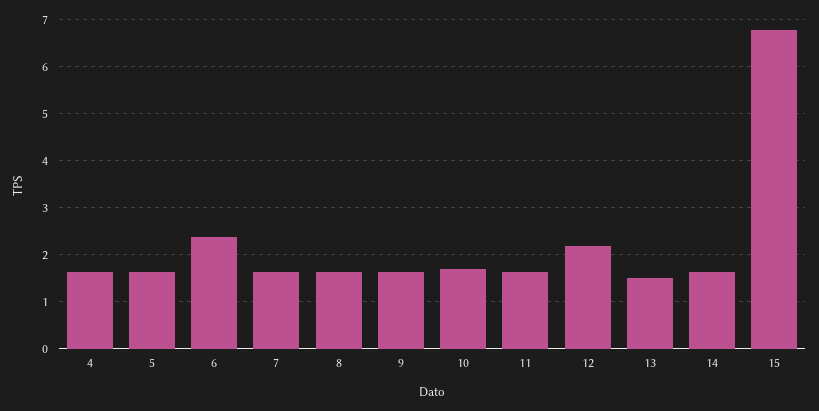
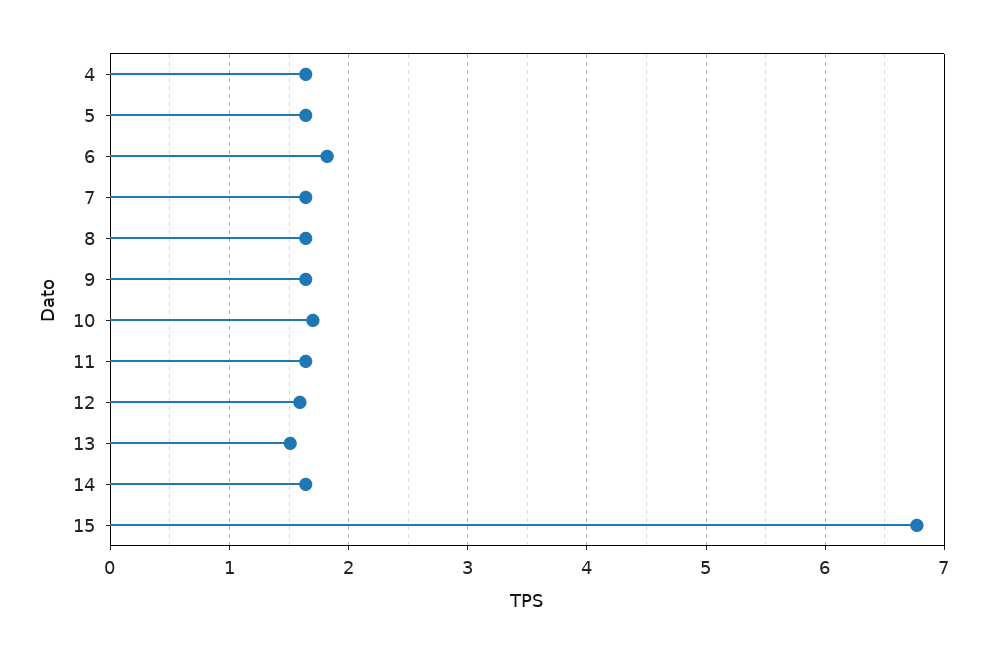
6: 2.4 -> 1.8
12: 2.2 -> 1.6

